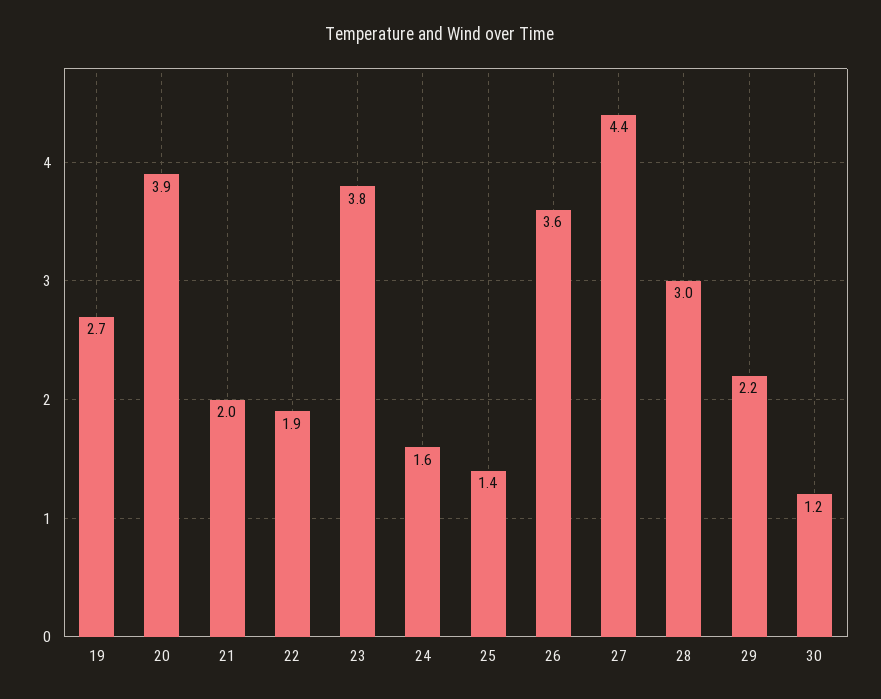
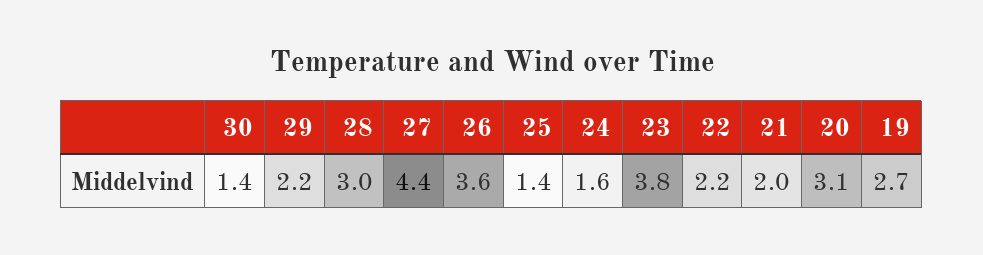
20: 3.9 -> 3.1
22: 1.9 -> 2.2
30: 1.2 -> 1.4

